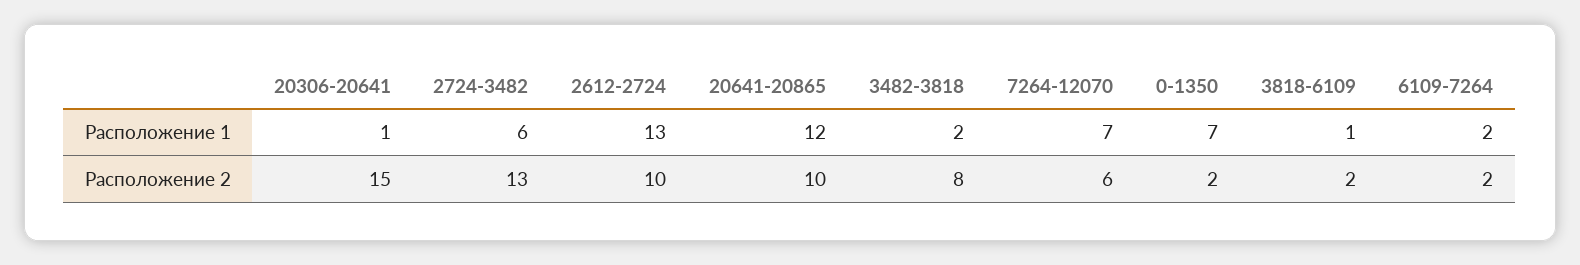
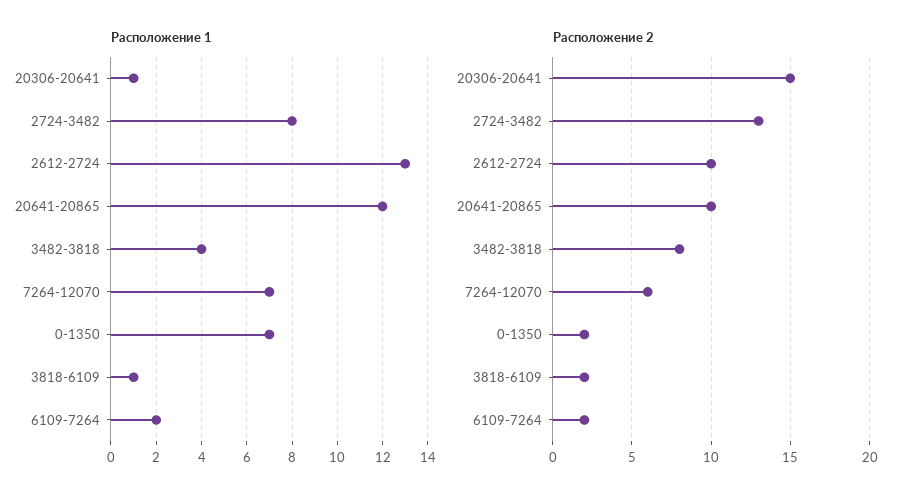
Расположение 1, 2724-3482: 6 -> 8
Расположение 1, 3482-3818: 2 -> 4

